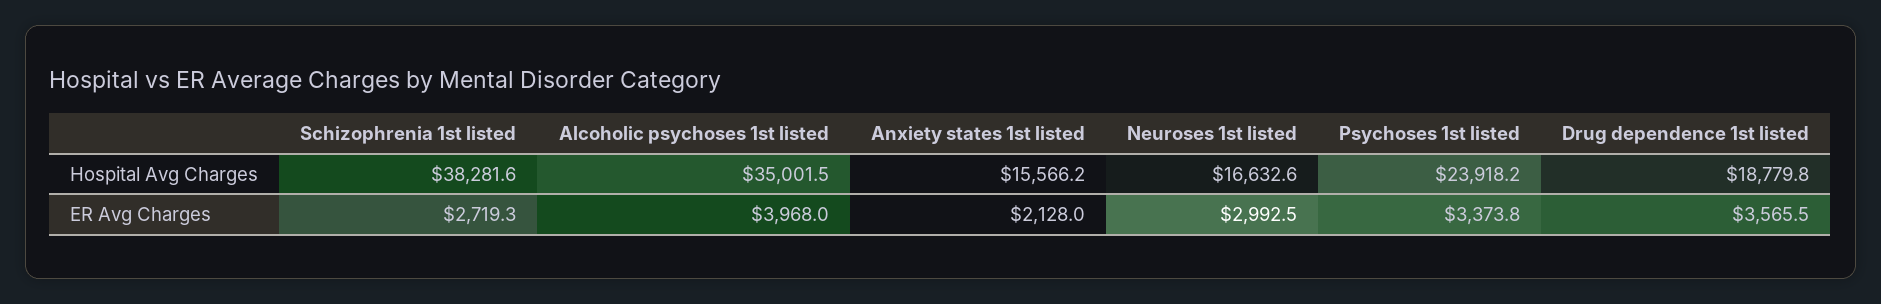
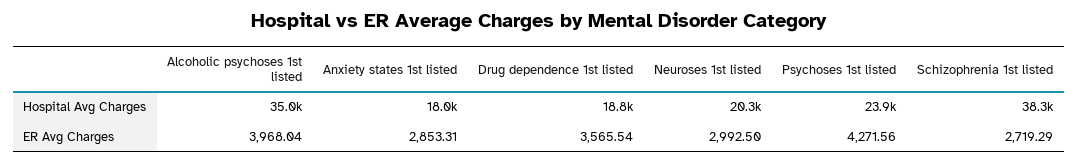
Anxiety states 1st listed, Hospital Avg Charges: 15566.2 -> 18000
Neuroses 1st listed, Hospital Avg Charges: 16632.6 -> 20300
Anxiety states 1st listed, ER Avg Charges: 2128 -> 2853.31
Psychoses 1st listed, ER Avg Charges: 3373.8 -> 4271.56

